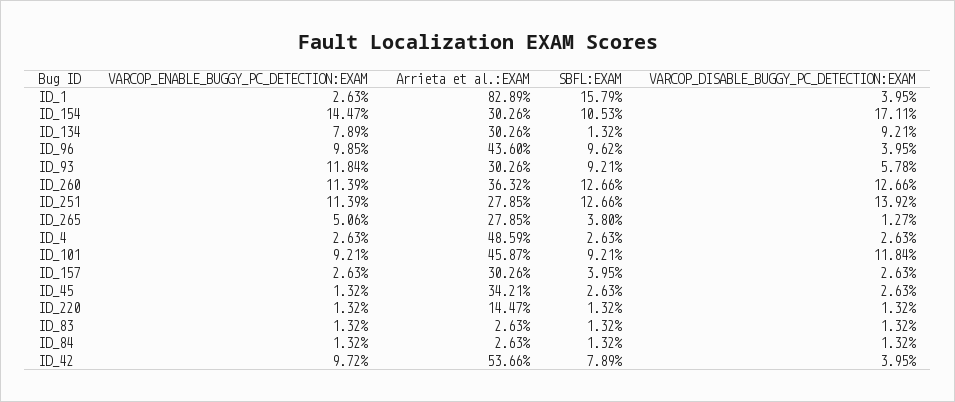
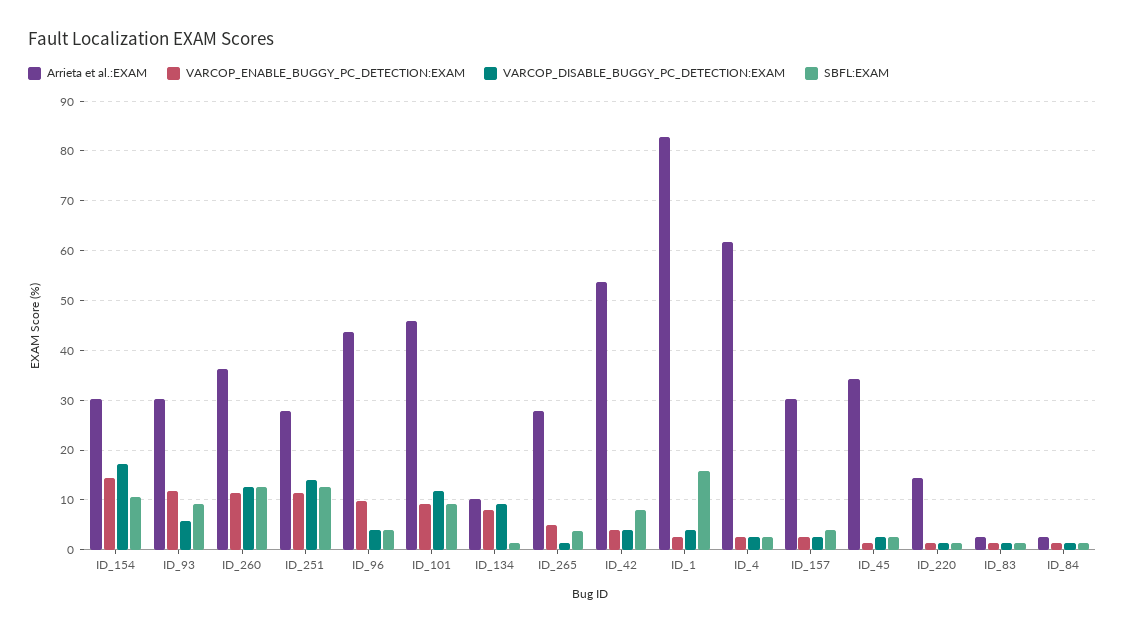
Arrieta et al.:EXAM, ID_134: 30.26 -> 10
SBFL:EXAM, ID_96: 9.62 -> 4
Arrieta et al.:EXAM, ID_4: 48.59 -> 62
VARCOP_ENABLE_BUGGY_PC_DETECTION:EXAM, ID_42: 9.72 -> 4

